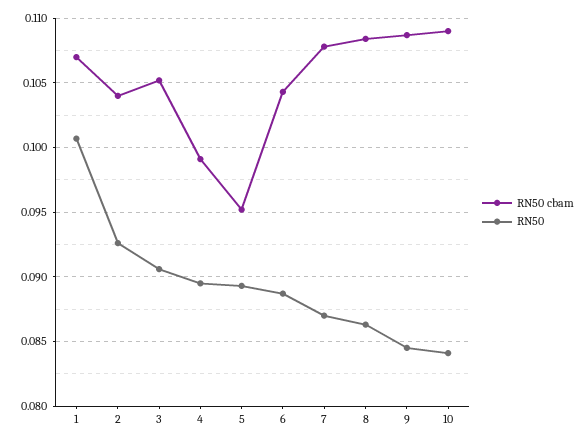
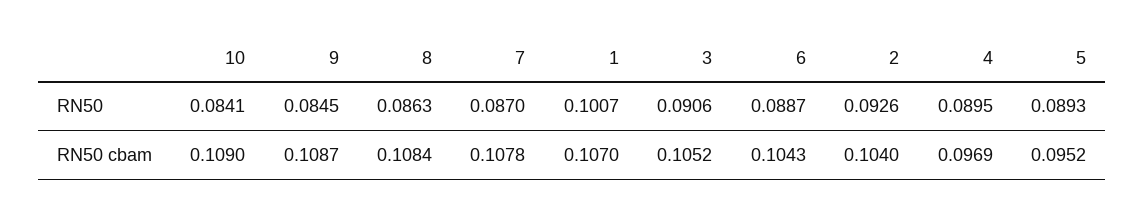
RN50 cbam, 4: 0.099 -> 0.0969

